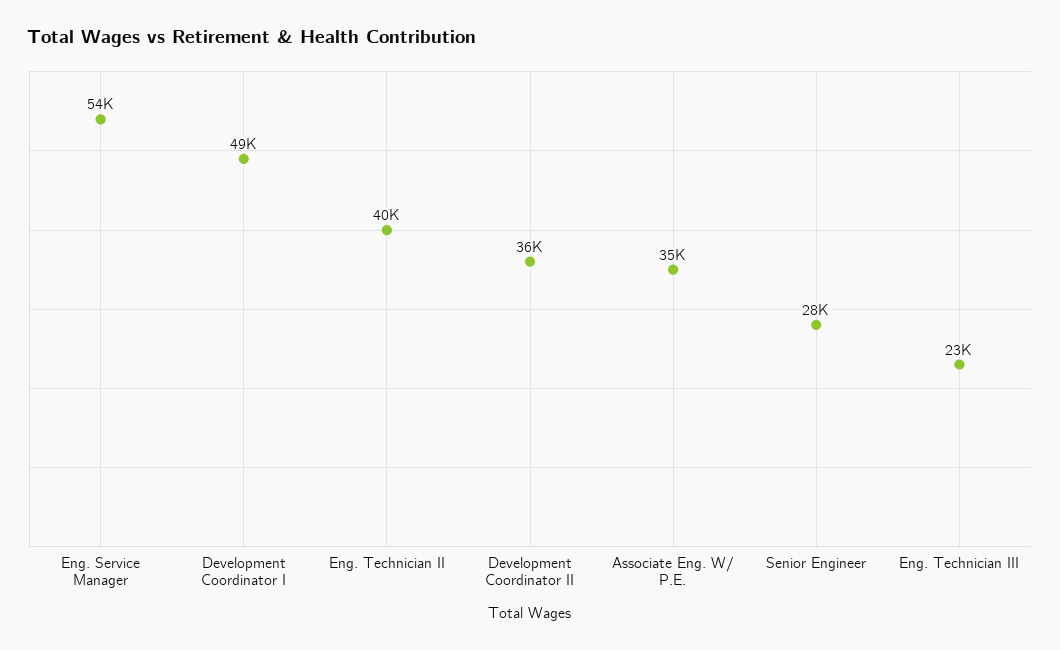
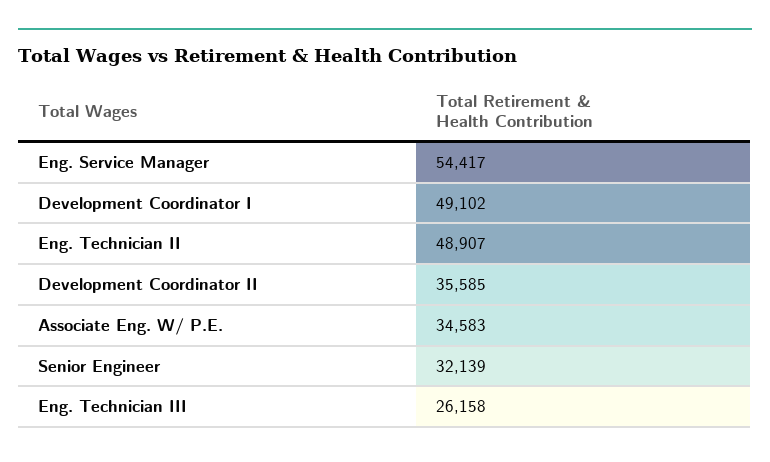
Eng. Technician II: 40000 -> 48907
Senior Engineer: 28000 -> 32139
Eng. Technician III: 23000 -> 26158

